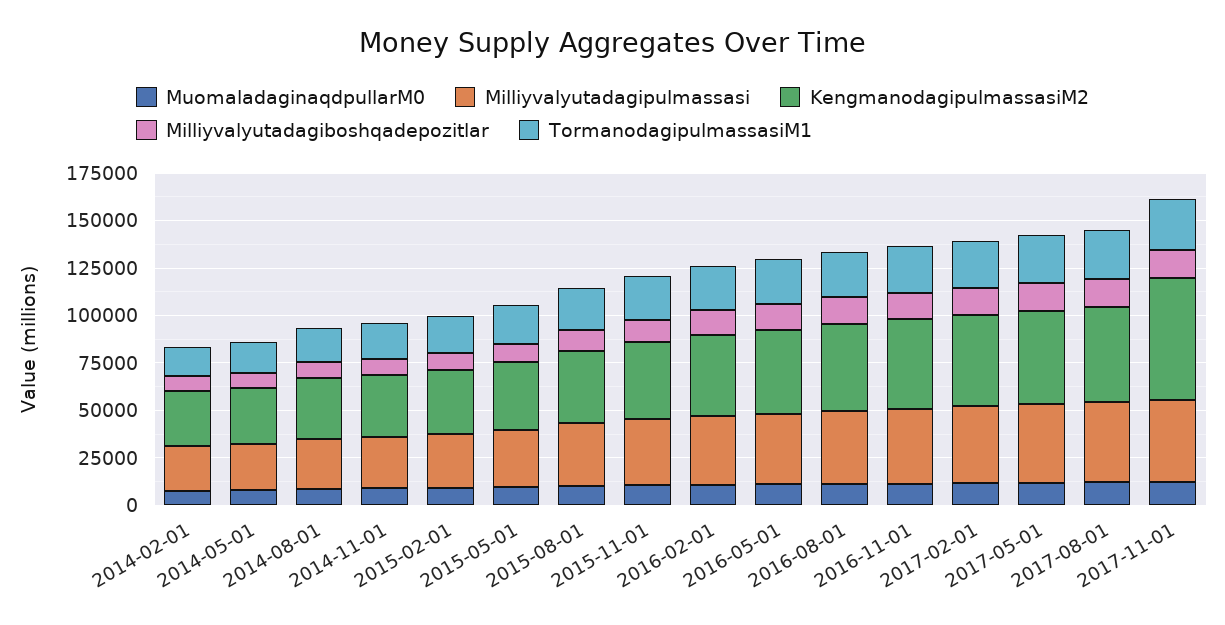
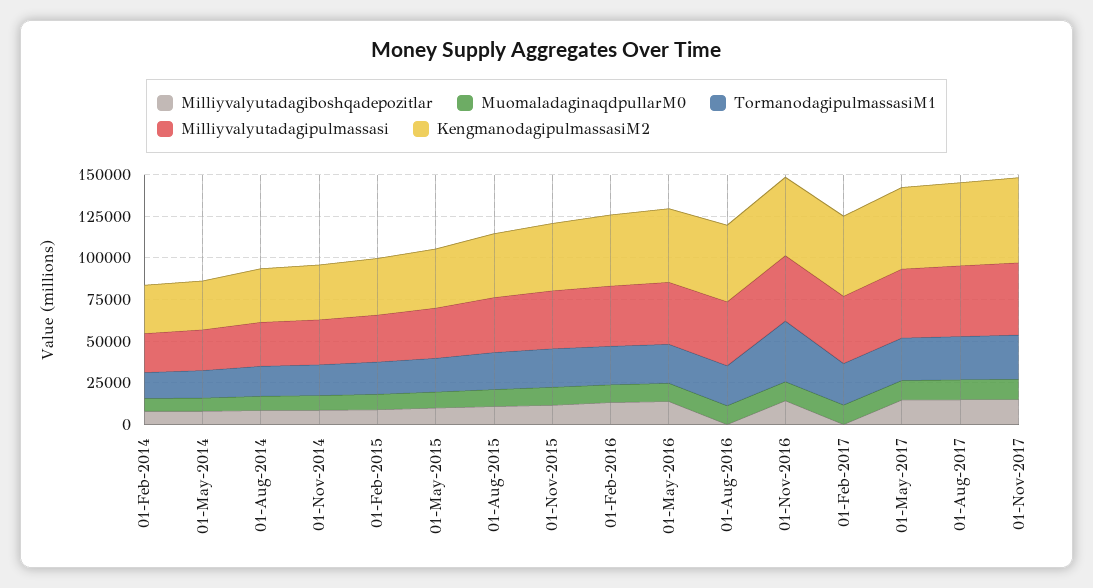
Milliyvalyutadagiboshqadepozitlar, 2016-08-01: 15000 -> 0
TormanodagipulmassasiM1, 2016-11-01: 25000 -> 35000
Milliyvalyutadagiboshqadepozitlar, 2017-02-01: 15000 -> 0
KengmanodagipulmassasiM2, 2017-11-01: 65000 -> 50000

